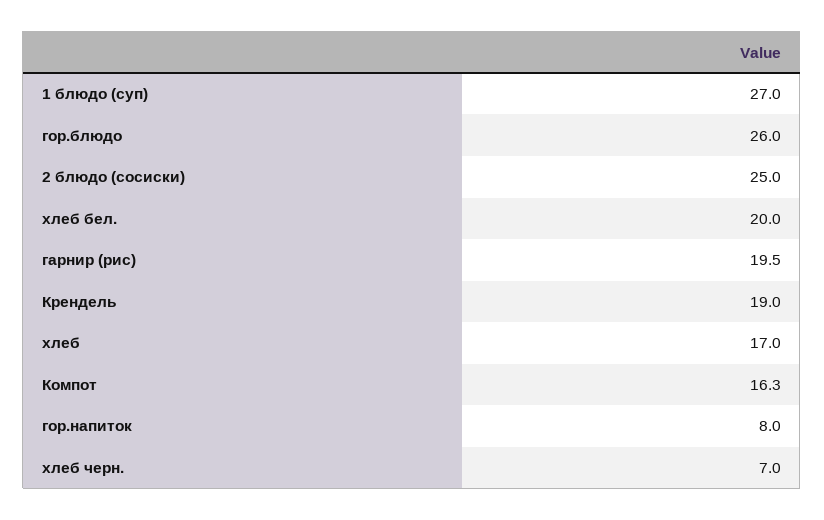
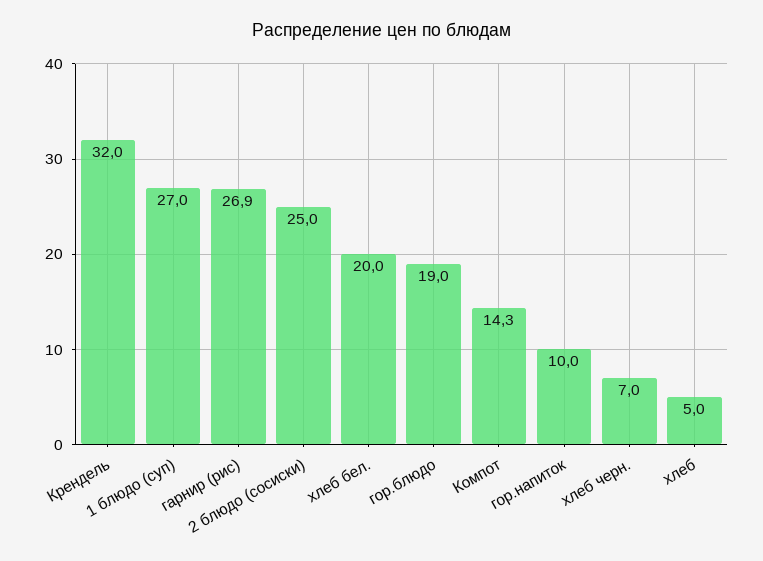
гор.блюдо: 26 -> 19
гарнир (рис): 19.5 -> 26.9
Крендель: 19 -> 32
хлеб: 17 -> 5
Компот: 16.3 -> 14.3
гор.напиток: 8 -> 10

